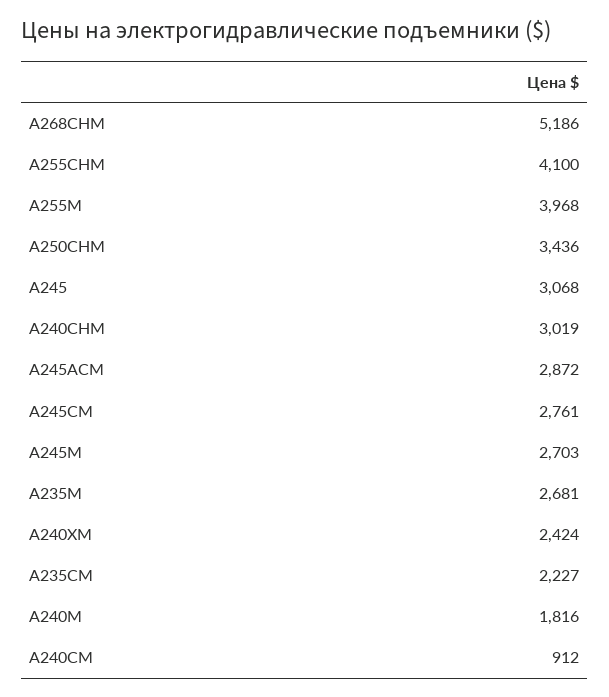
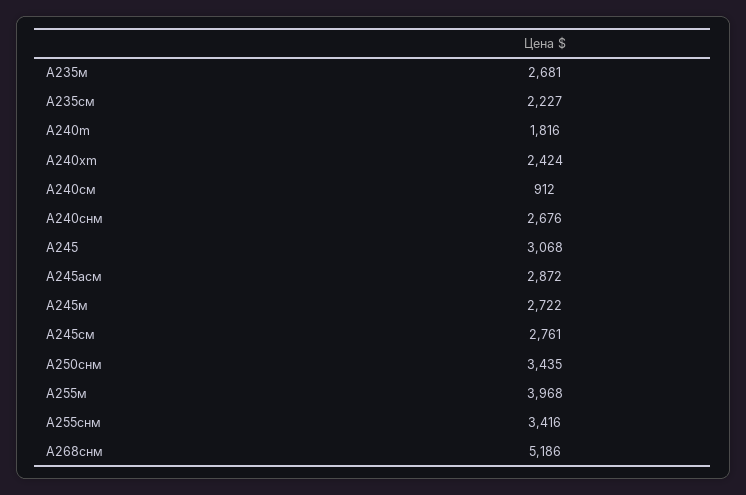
A255СНМ: 4100 -> 3416
A250СНМ: 3436 -> 3435
A240СНМ: 3019 -> 2676
A245М: 2703 -> 2722

